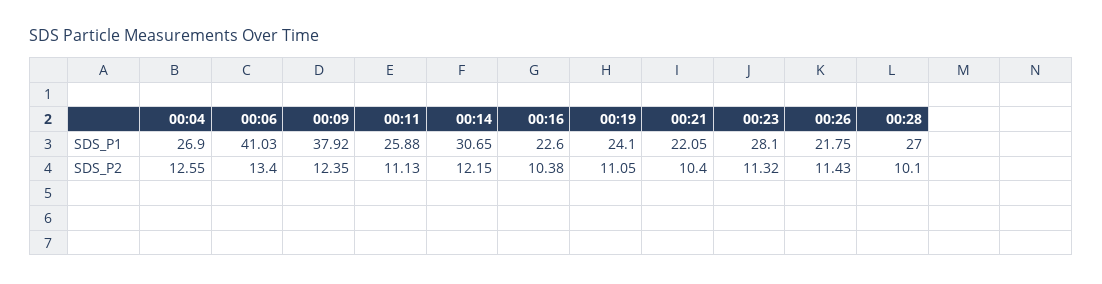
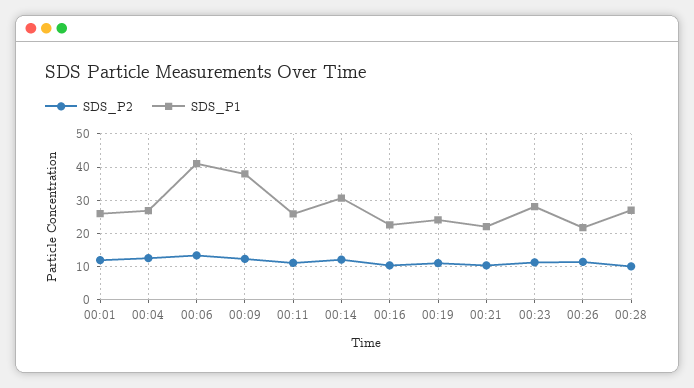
SDS_P2, 00:01: none -> 12
SDS_P1, 00:01: none -> 26

